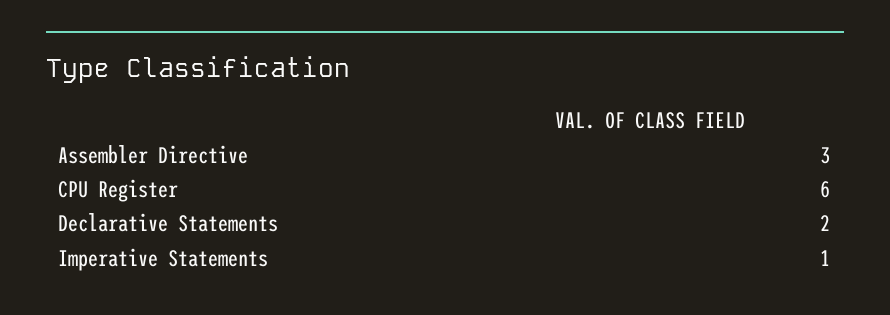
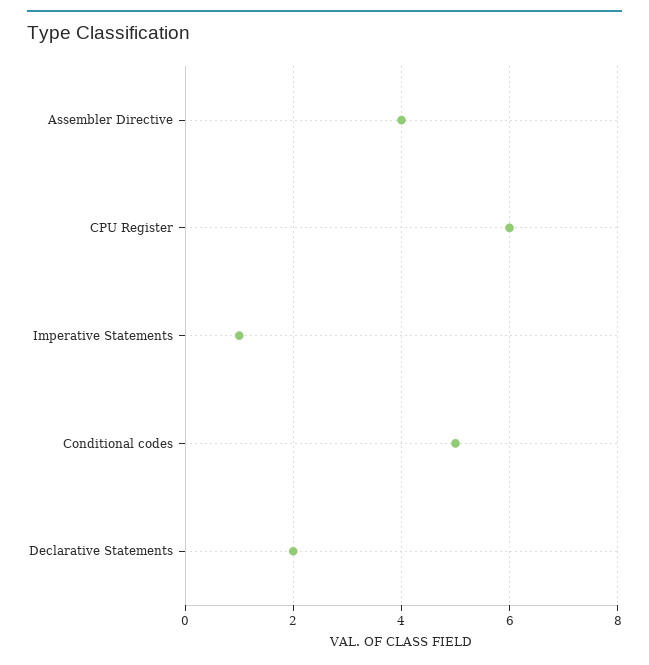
Assembler Directive: 3 -> 4
Conditional codes: none -> 5

